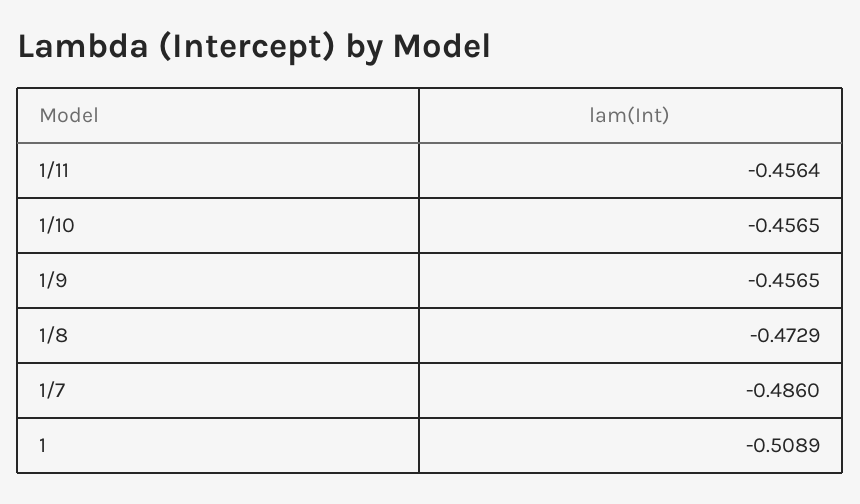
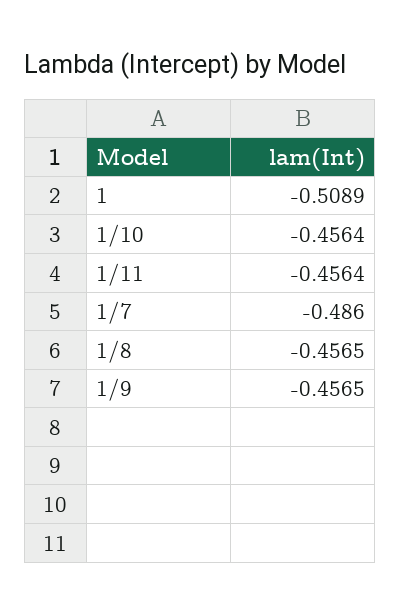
1/10: -0.4565 -> -0.4564
1/8: -0.4729 -> -0.4565

